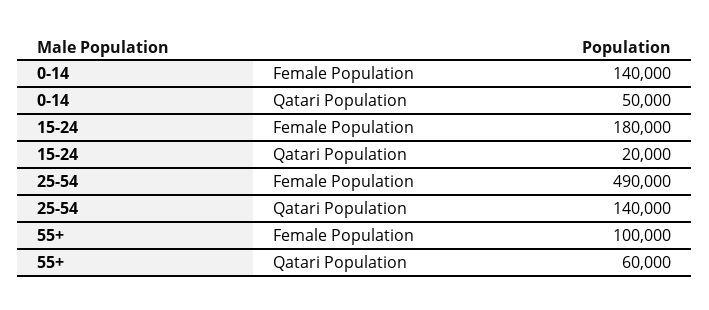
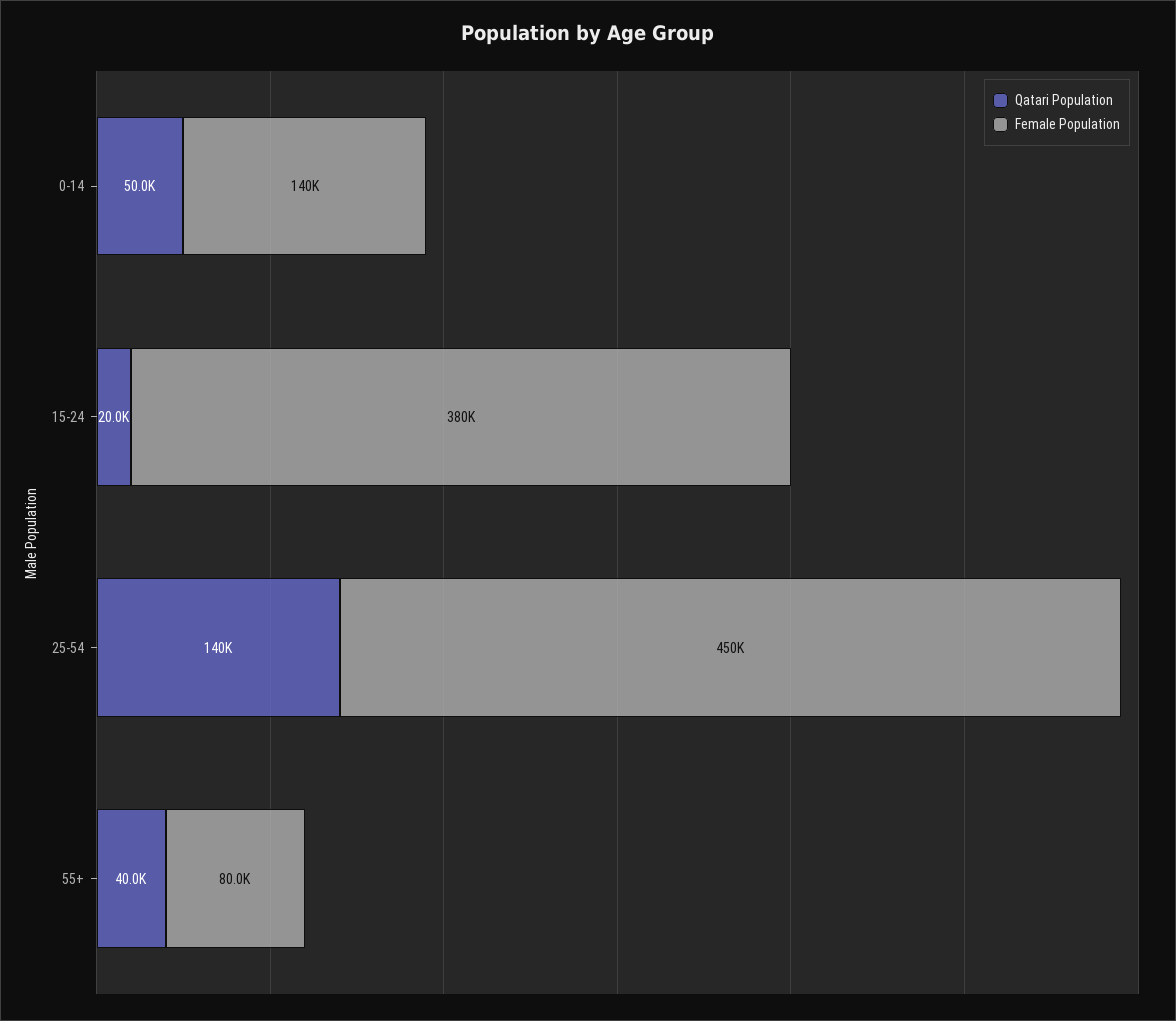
Female Population, 15-24: 180000 -> 380000
Female Population, 25-54: 490000 -> 450000
Female Population, 55+: 100000 -> 80000
Qatari Population, 55+: 60000 -> 40000

